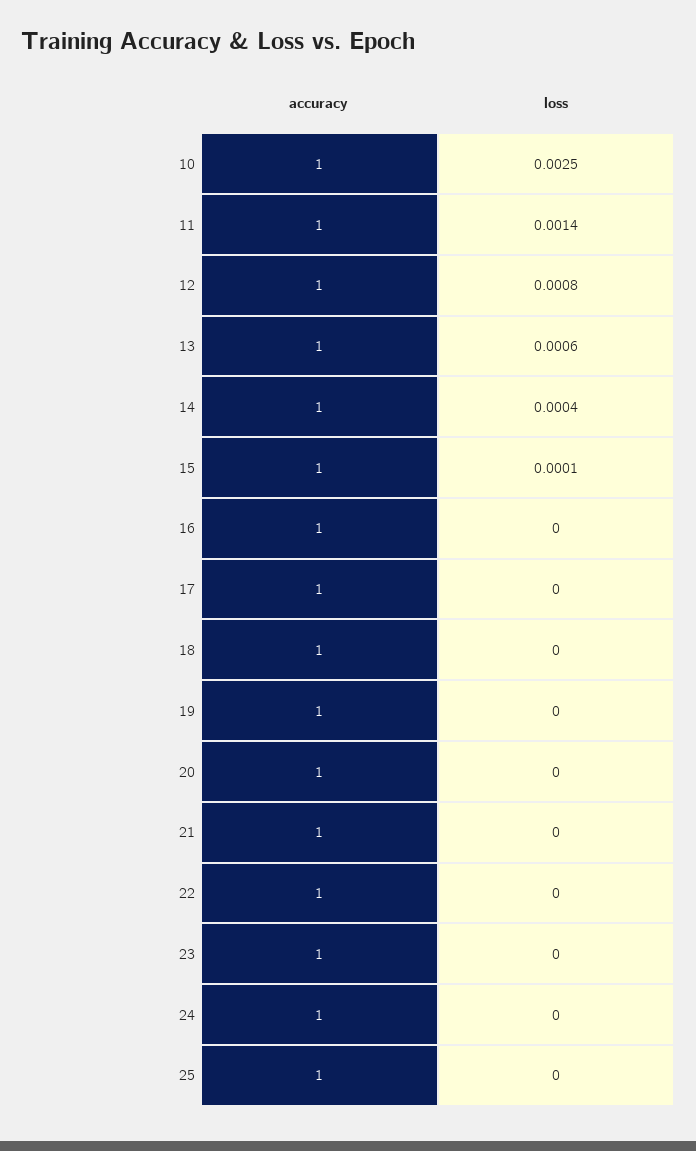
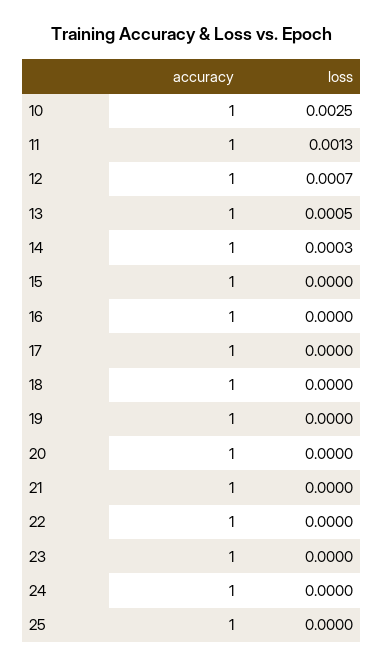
loss, 11: 0.0014 -> 0.0013
loss, 12: 0.0008 -> 0.0007
loss, 13: 0.0006 -> 0.0005
loss, 14: 0.0004 -> 0.0003
loss, 15: 0.0001 -> 0

